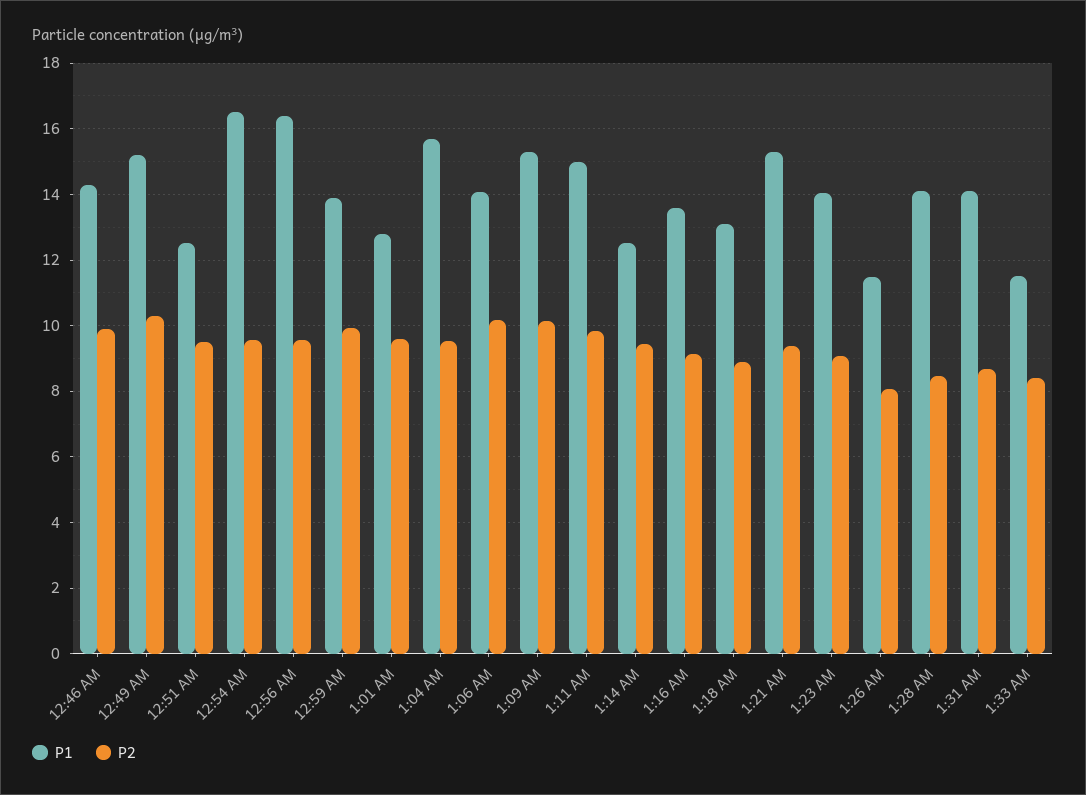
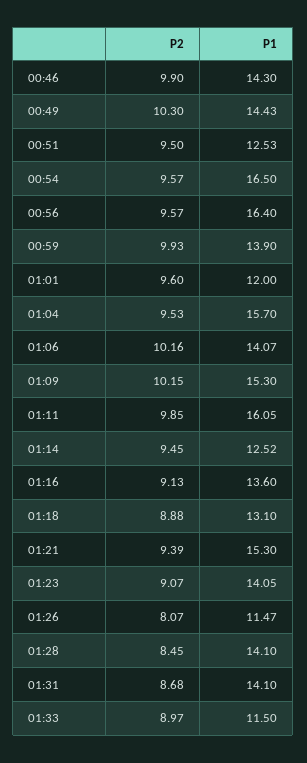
P1, 12:49 AM: 15.2 -> 14.43
P1, 1:01 AM: 12.8 -> 12
P1, 1:11 AM: 15 -> 16.05
P2, 1:33 AM: 8.4 -> 8.97

